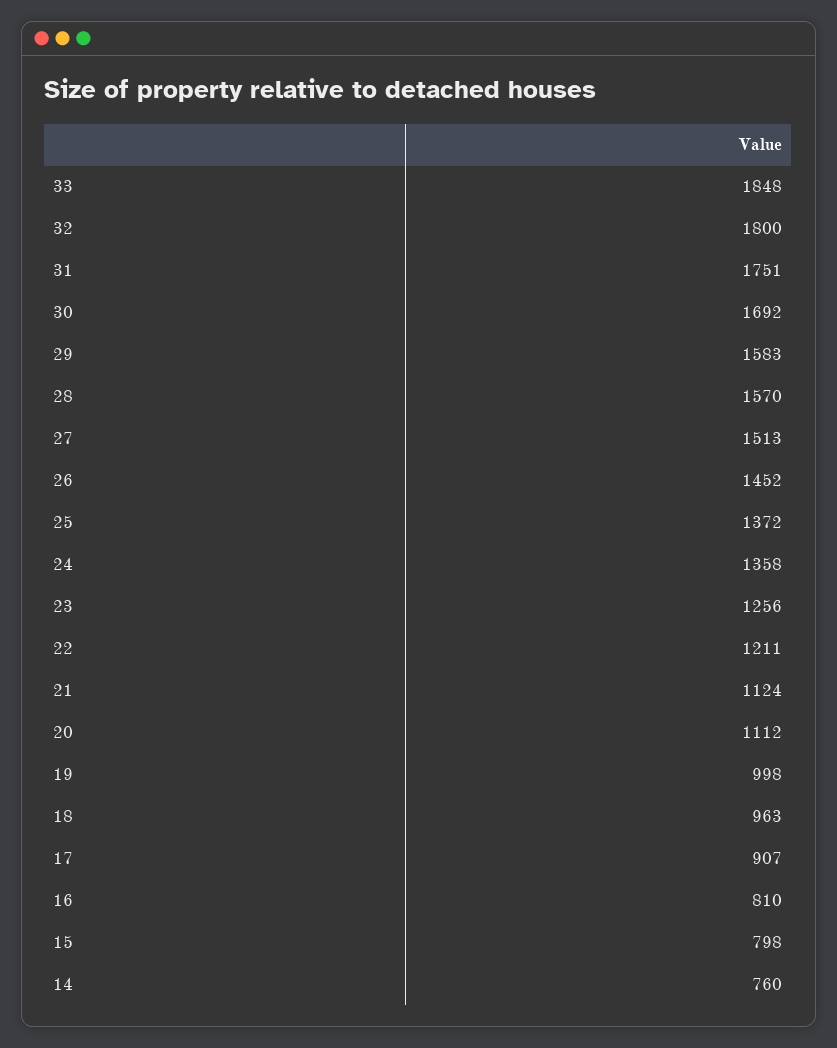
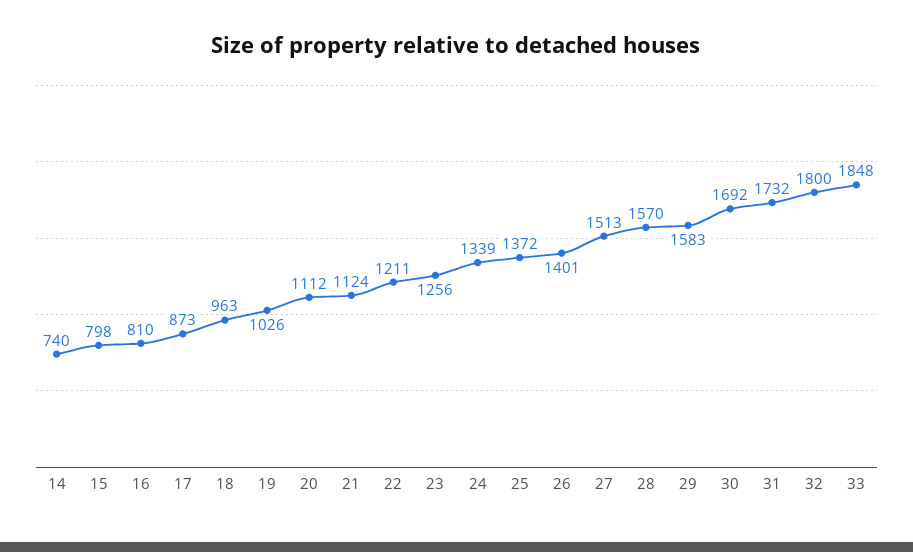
31: 1751 -> 1732
26: 1452 -> 1401
24: 1358 -> 1339
19: 998 -> 1026
17: 907 -> 873
14: 760 -> 740

